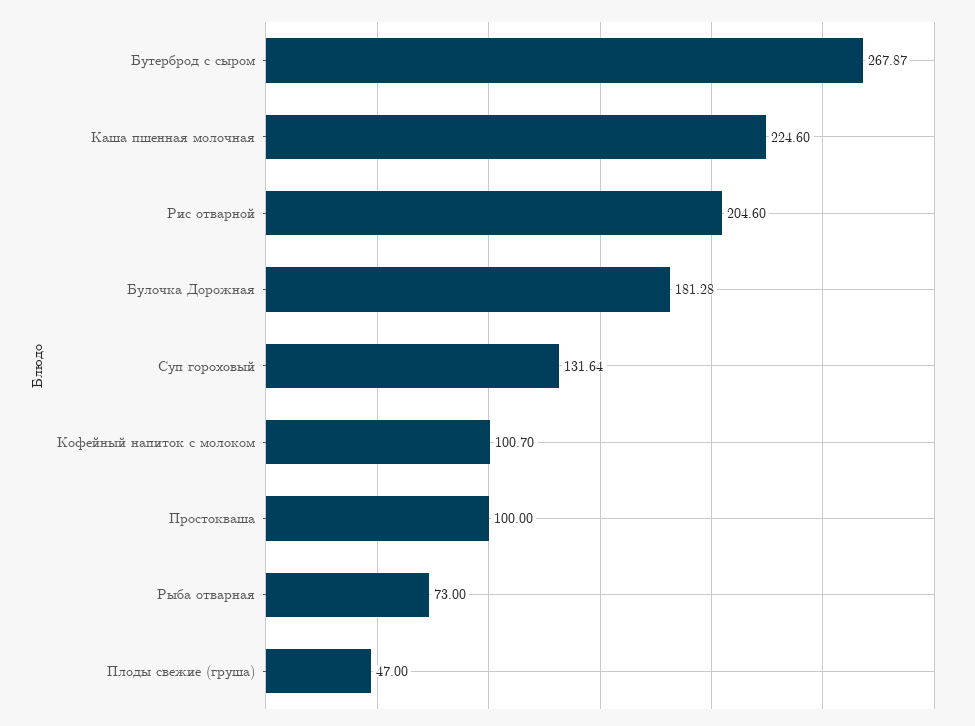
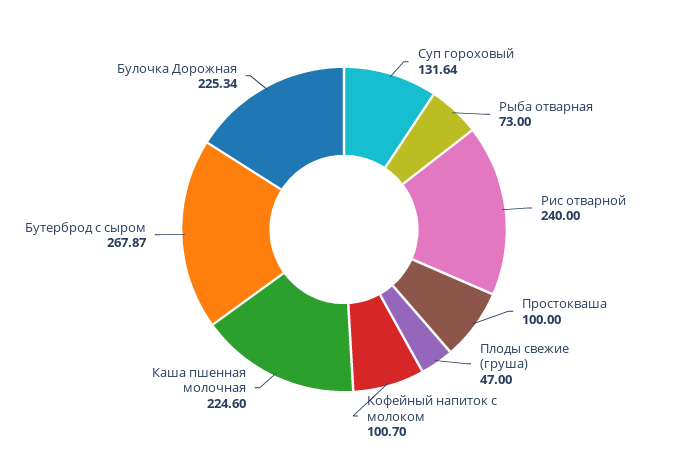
Рис отварной: 204.6 -> 240
Булочка Дорожная: 181.28 -> 225.34

